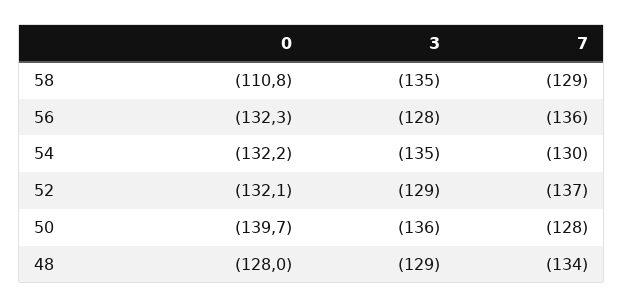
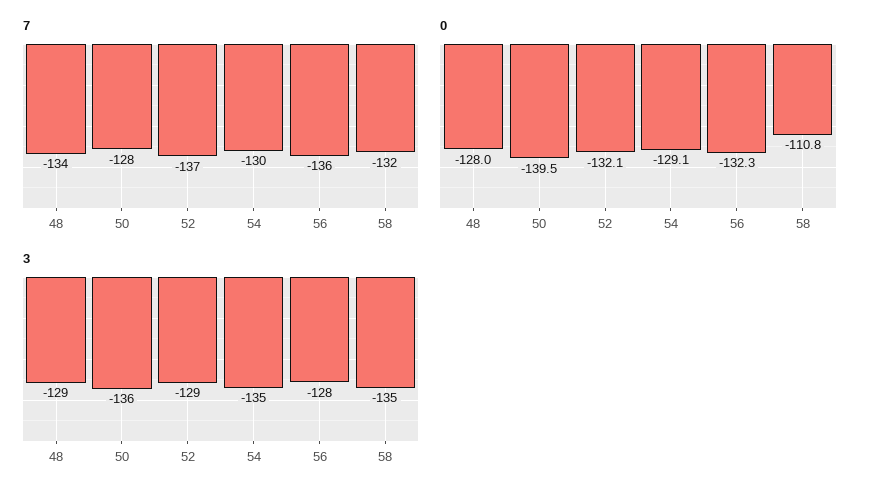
7, 58: -129 -> -132
0, 54: -132.2 -> -129.1
0, 50: -139.7 -> -139.5

